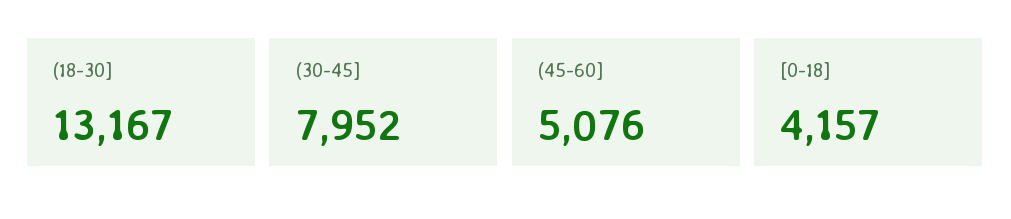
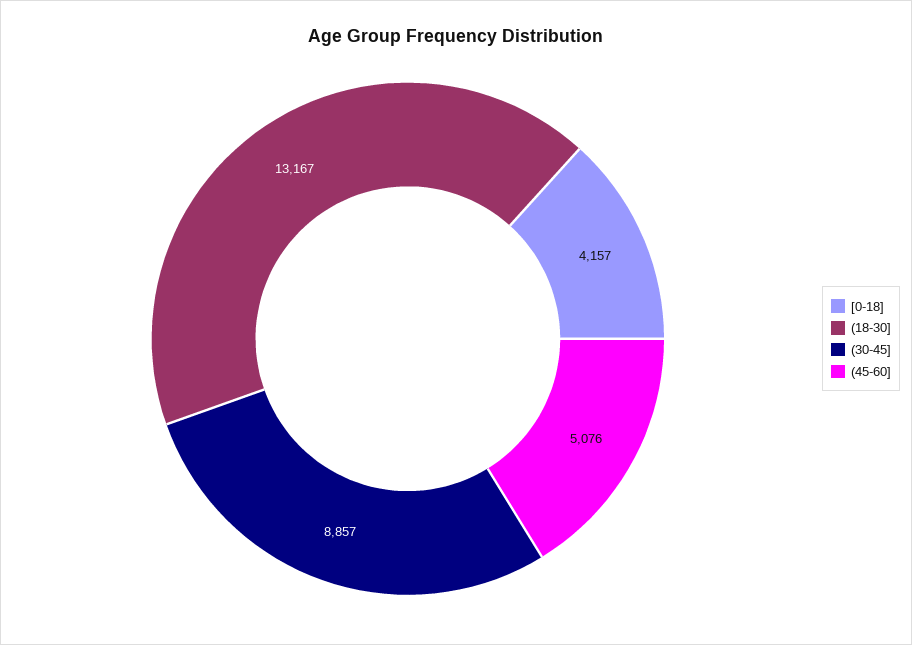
(30-45]: 7952 -> 8857

